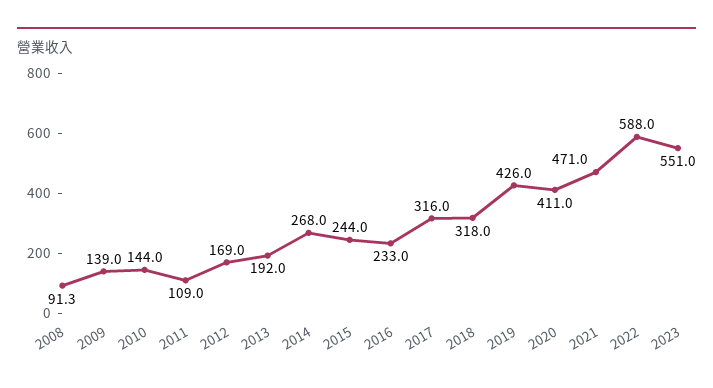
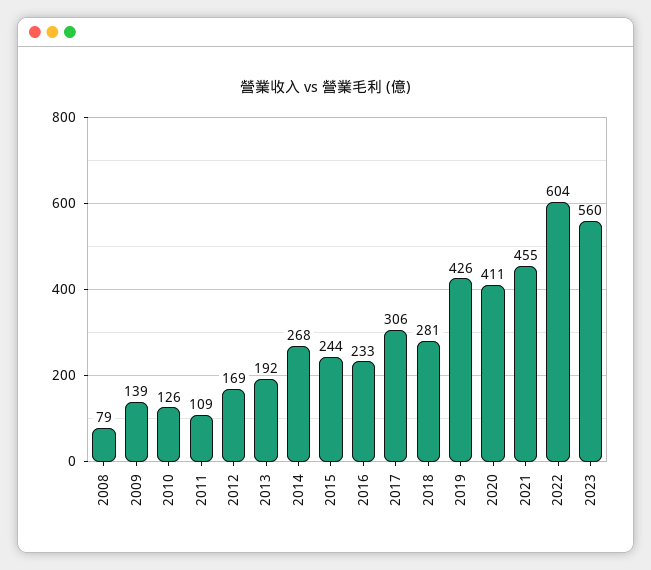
2008: 91.3 -> 79
2010: 144 -> 126
2017: 316 -> 306
2018: 318 -> 281
2021: 471 -> 455
2022: 588 -> 604
2023: 551 -> 560

